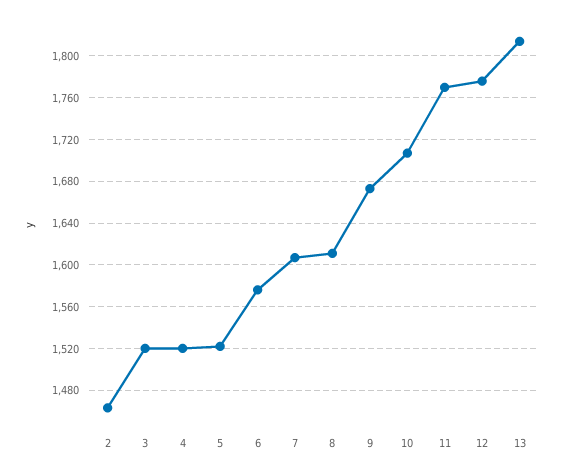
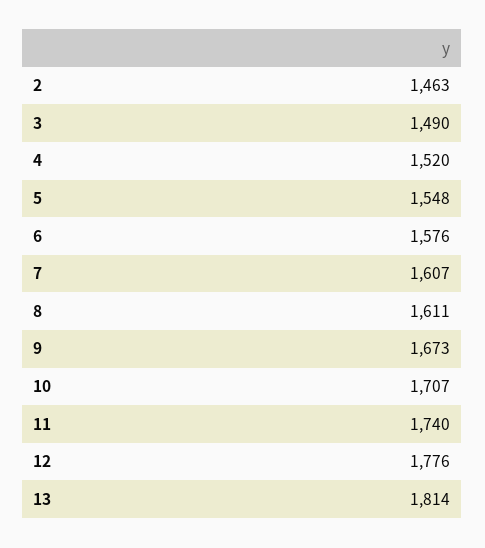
3: 1520 -> 1490
5: 1520 -> 1548
11: 1770 -> 1740

